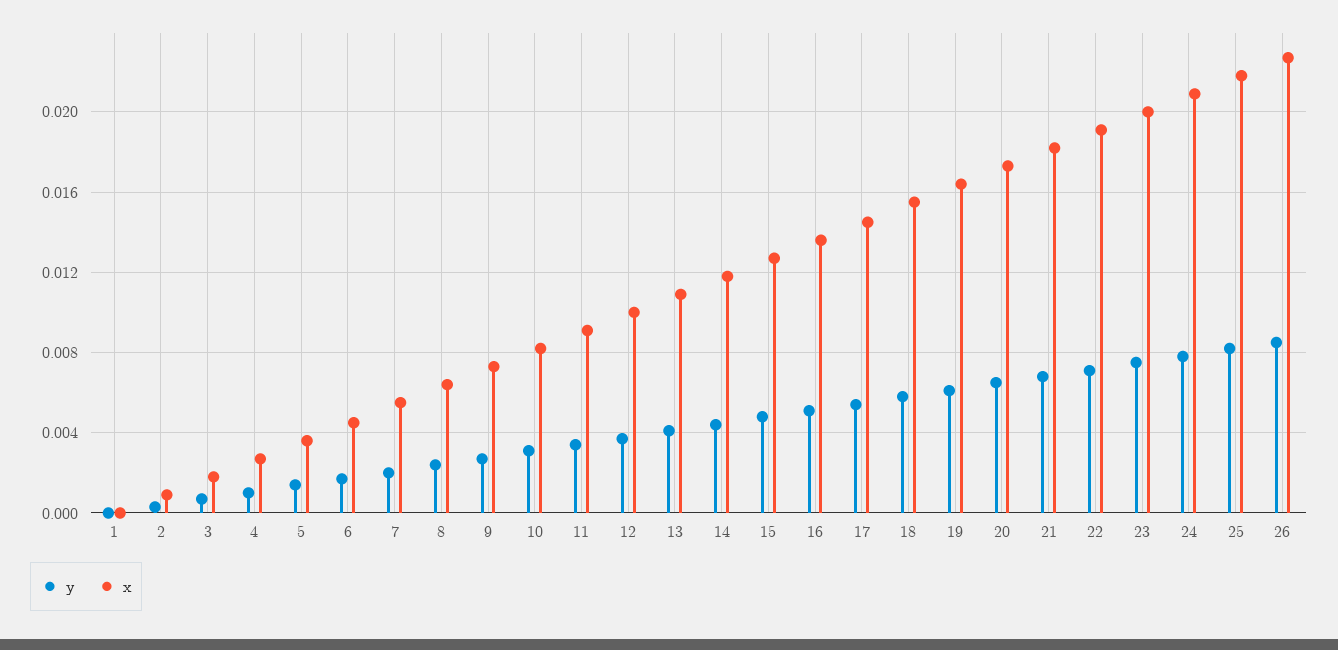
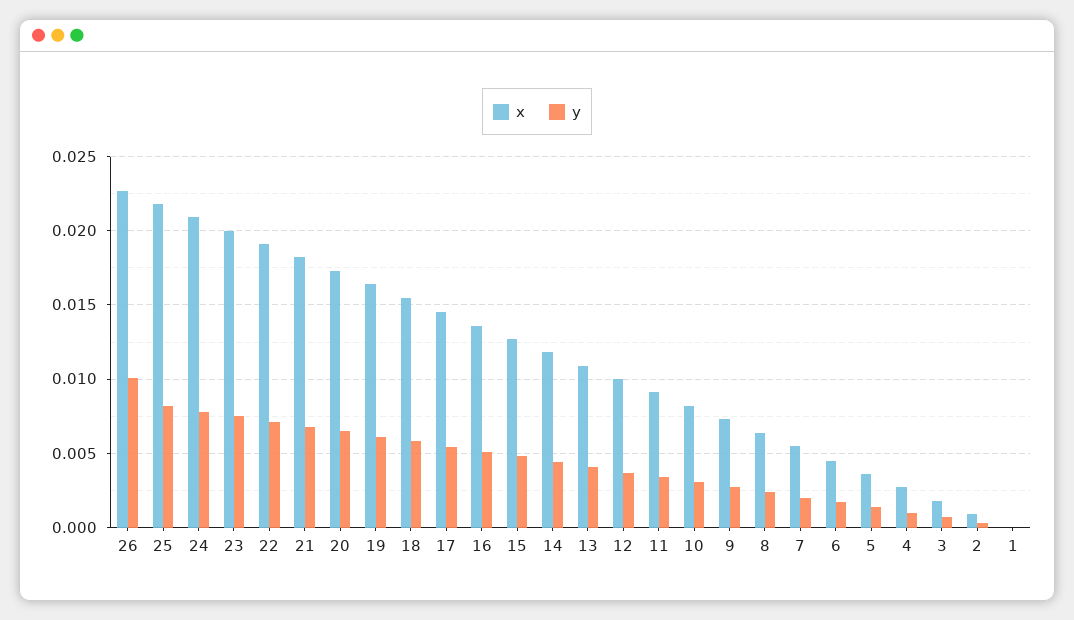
y, 26: 0.0085 -> 0.01

